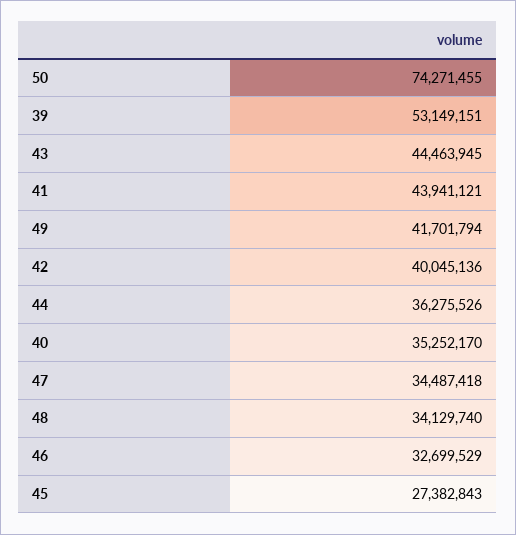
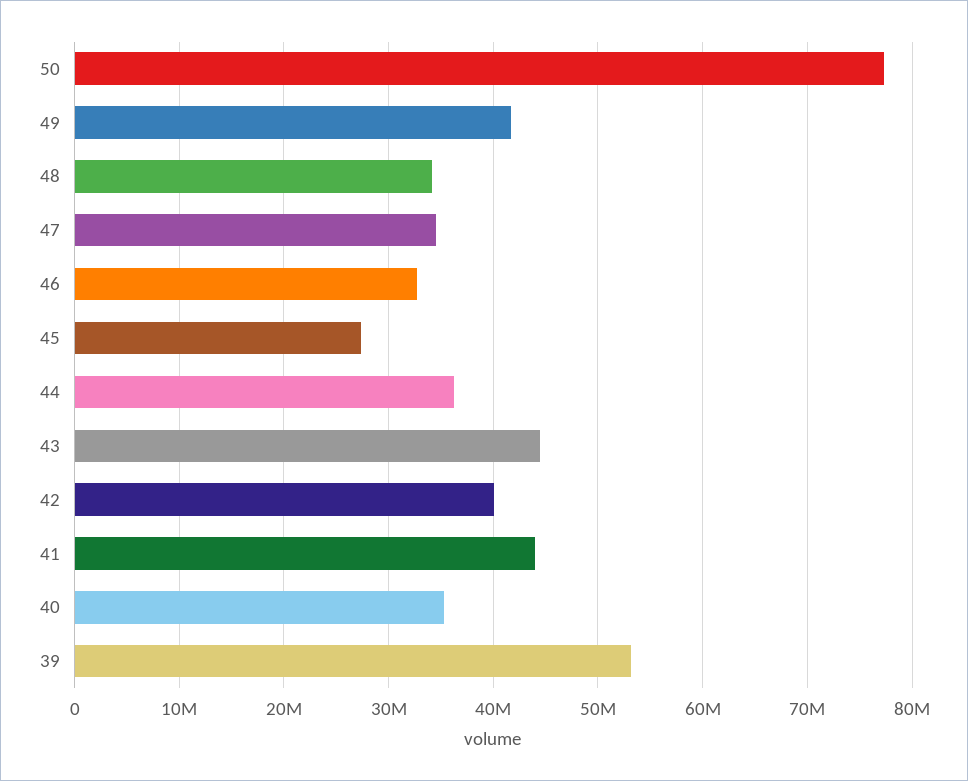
50: 74271455 -> 77000000

